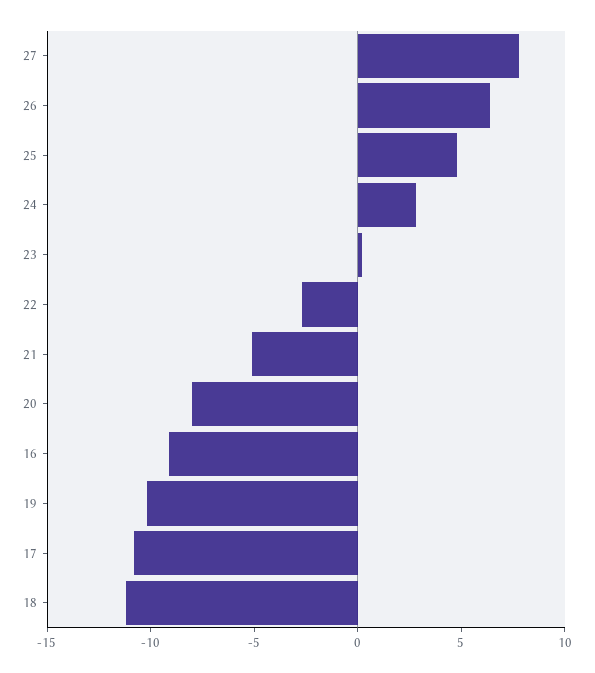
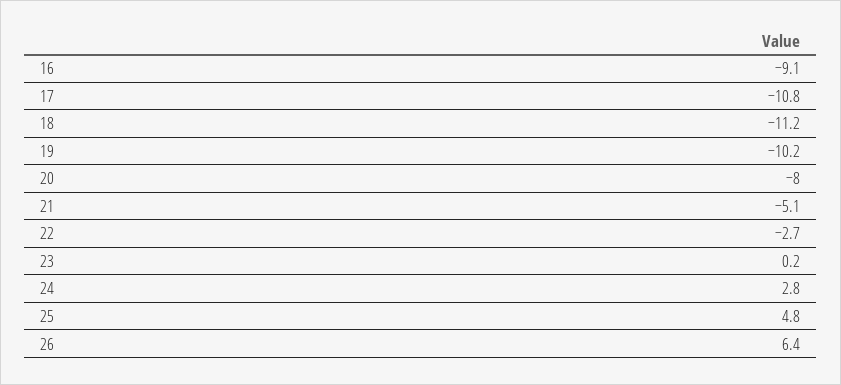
27: 8 -> none

